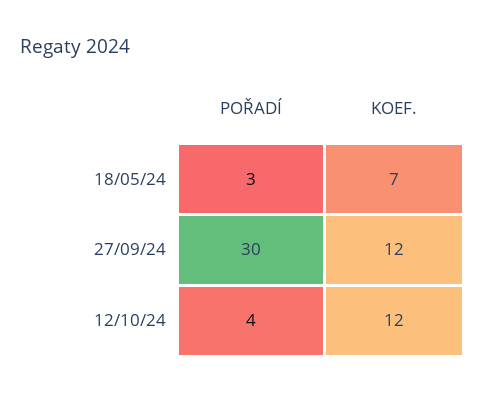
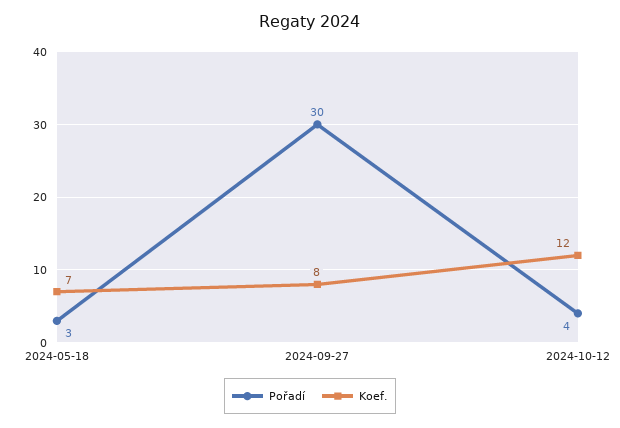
KOEF., 27/09/24: 12 -> 8

